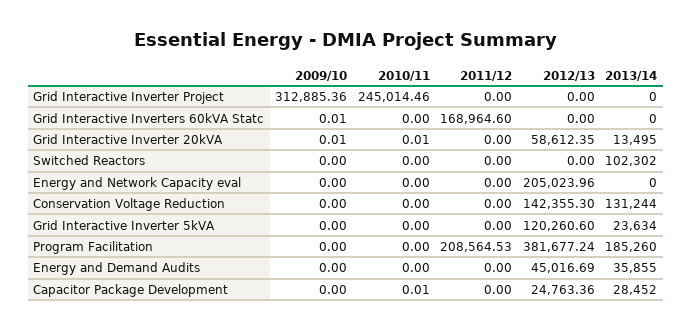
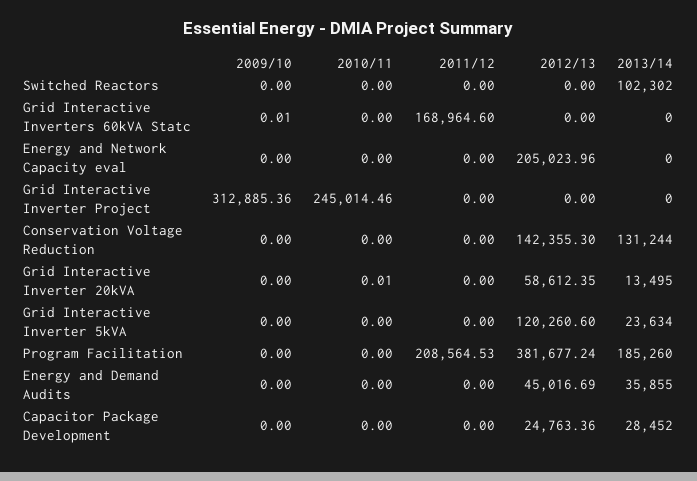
2009/10, Grid Interactive Inverter 20kVA: 0.01 -> 0
2010/11, Capacitor Package Development: 0.01 -> 0

